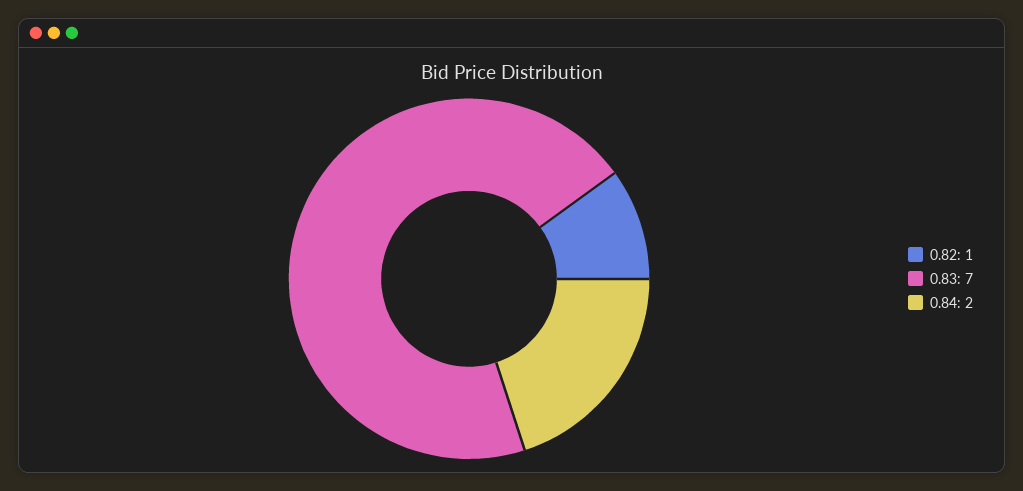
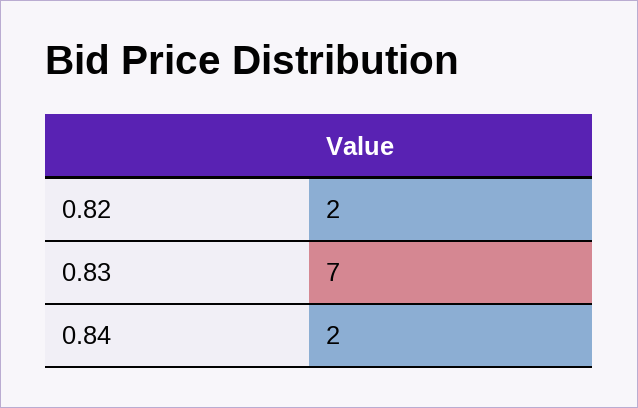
0.82: 1 -> 2

